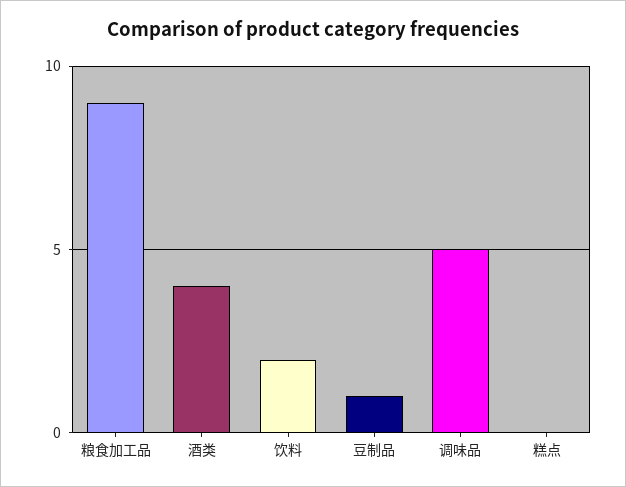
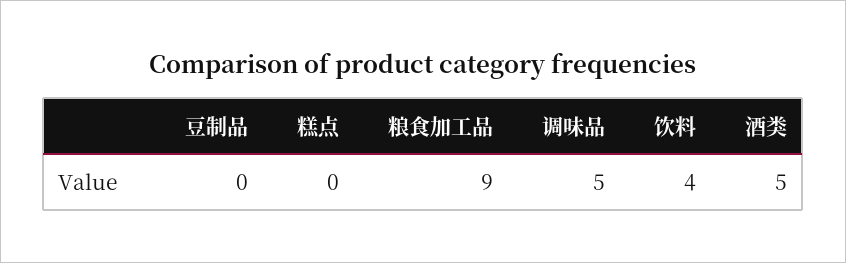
酒类: 4 -> 5
饮料: 2 -> 4
豆制品: 1 -> 0

